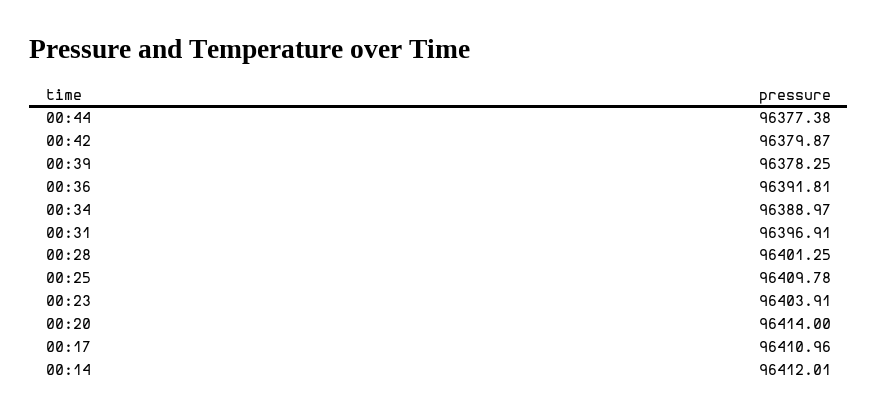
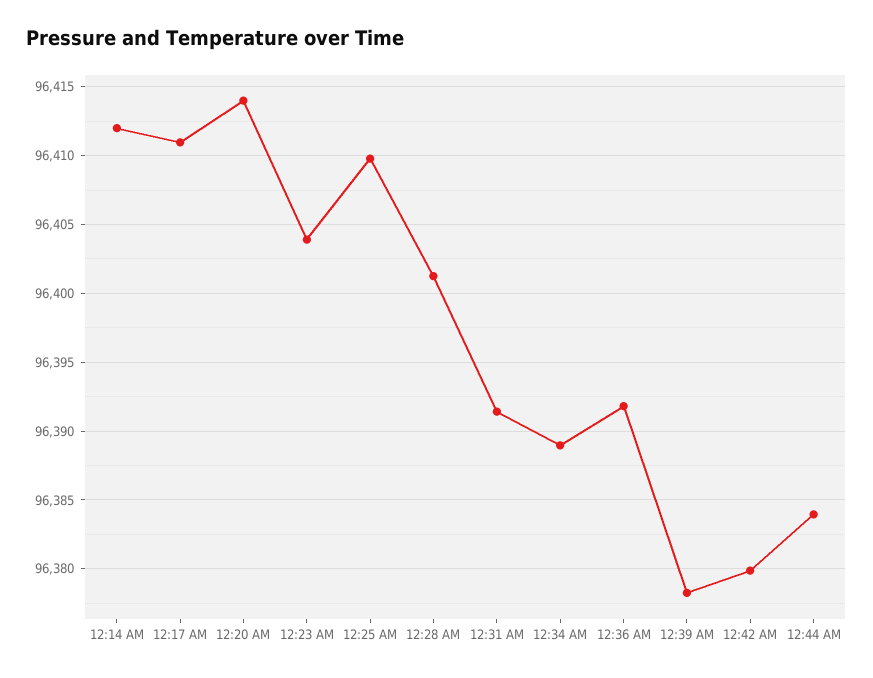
00:44: 96377.38 -> 96384
00:31: 96396.91 -> 96391.5

